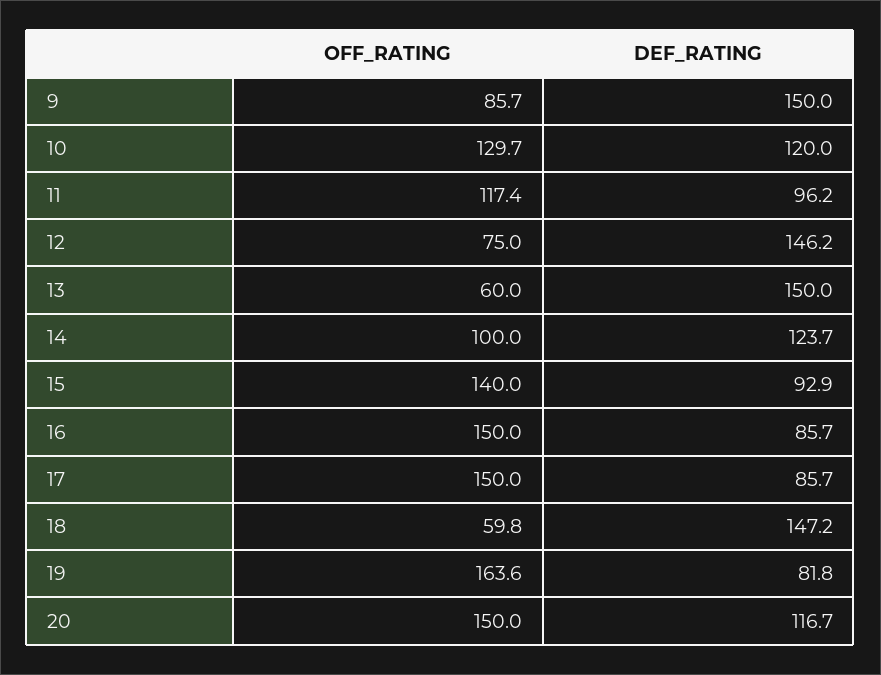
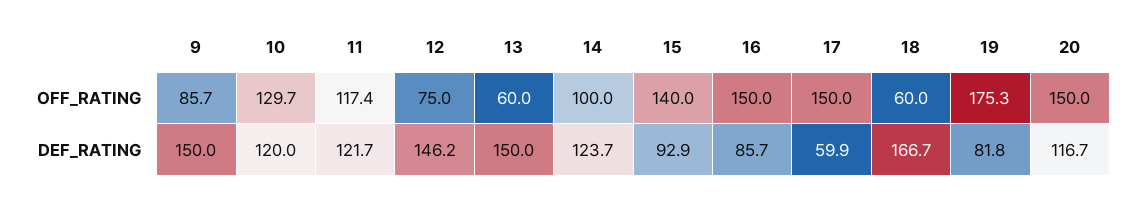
DEF_RATING, 11: 96.2 -> 121.7
DEF_RATING, 17: 85.7 -> 59.9
OFF_RATING, 18: 59.8 -> 60
DEF_RATING, 18: 147.2 -> 166.7
OFF_RATING, 19: 163.6 -> 175.3

